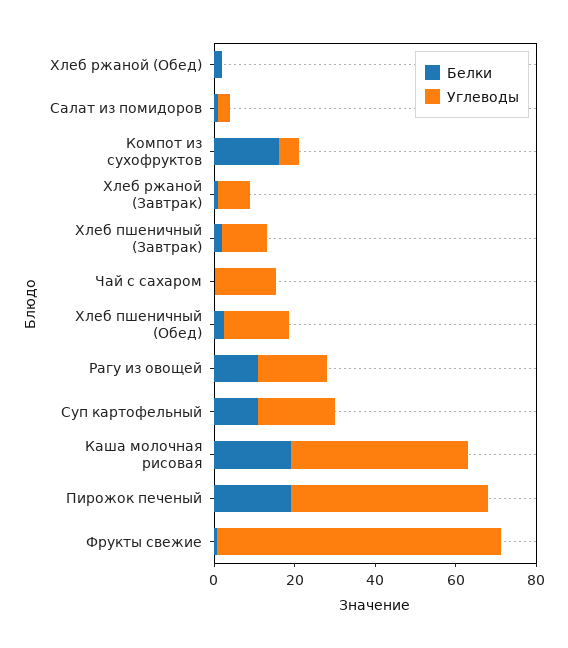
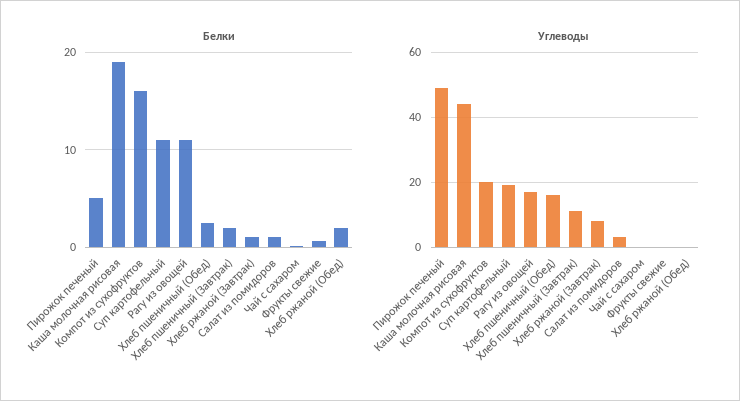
Углеводы, Компот из сухофруктов: 5 -> 20
Углеводы, Чай с сахаром: 15 -> 0
Белки, Пирожок печеный: 20 -> 5
Углеводы, Фрукты свежие: 70 -> 0

